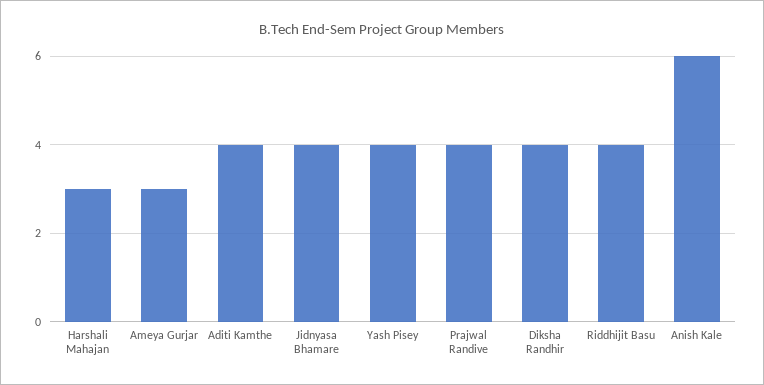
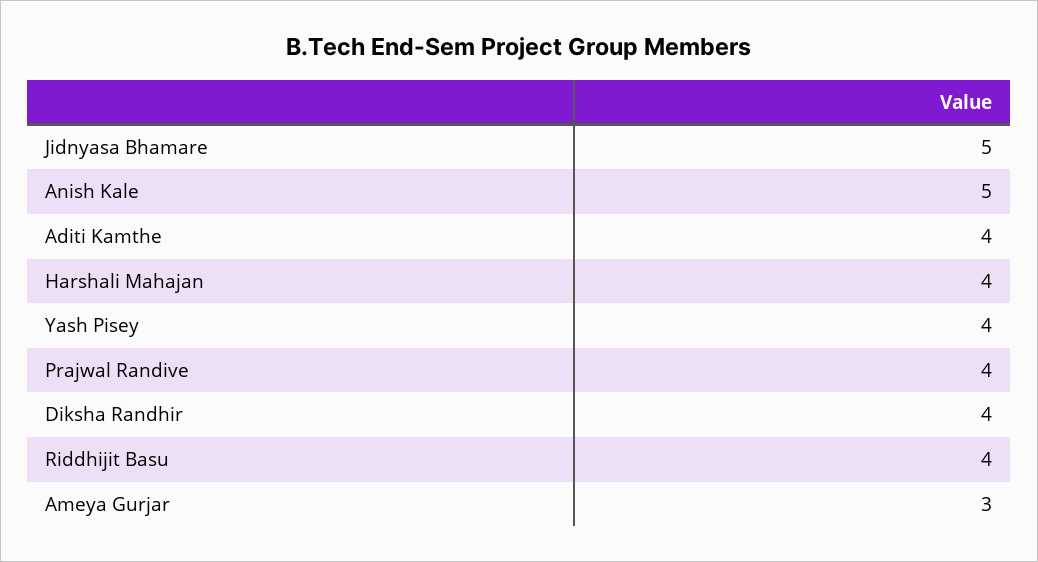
Harshali Mahajan: 3 -> 4
Jidnyasa Bhamare: 4 -> 5
Anish Kale: 6 -> 5

